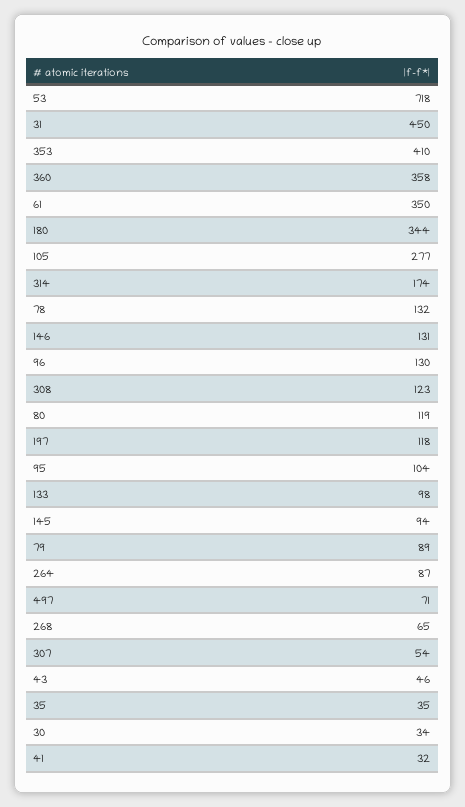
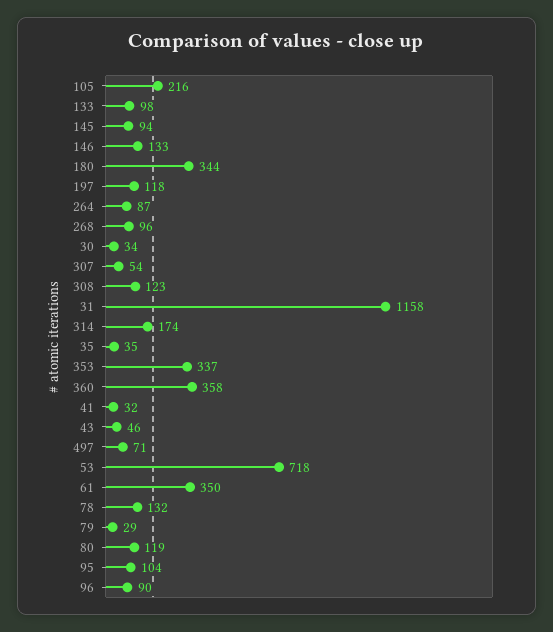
31: 450 -> 1158
353: 410 -> 337
105: 277 -> 216
146: 131 -> 133
96: 130 -> 90
79: 89 -> 29
268: 65 -> 96

